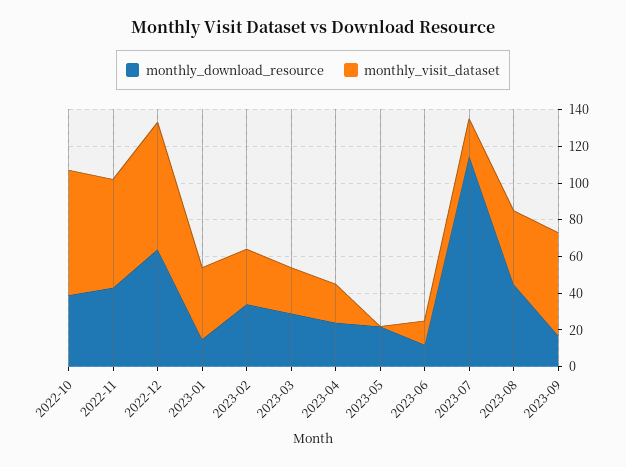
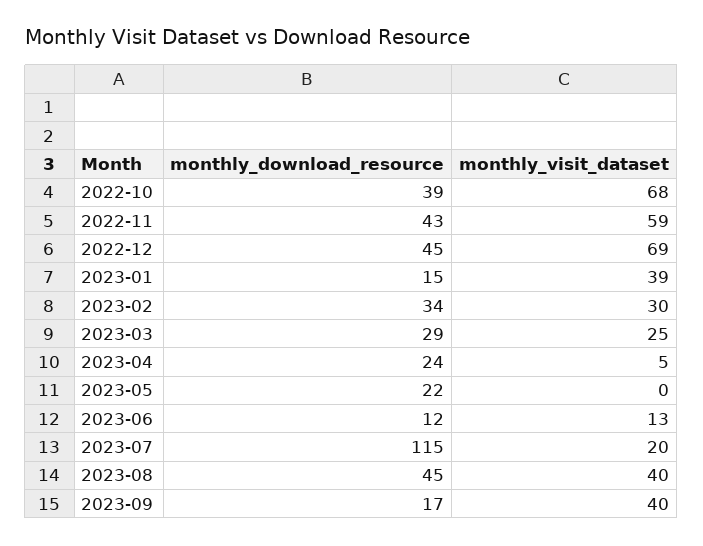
monthly_download_resource, 2022-12: 65 -> 45
monthly_visit_dataset, 2023-04: 20 -> 5
monthly_visit_dataset, 2023-09: 55 -> 40

